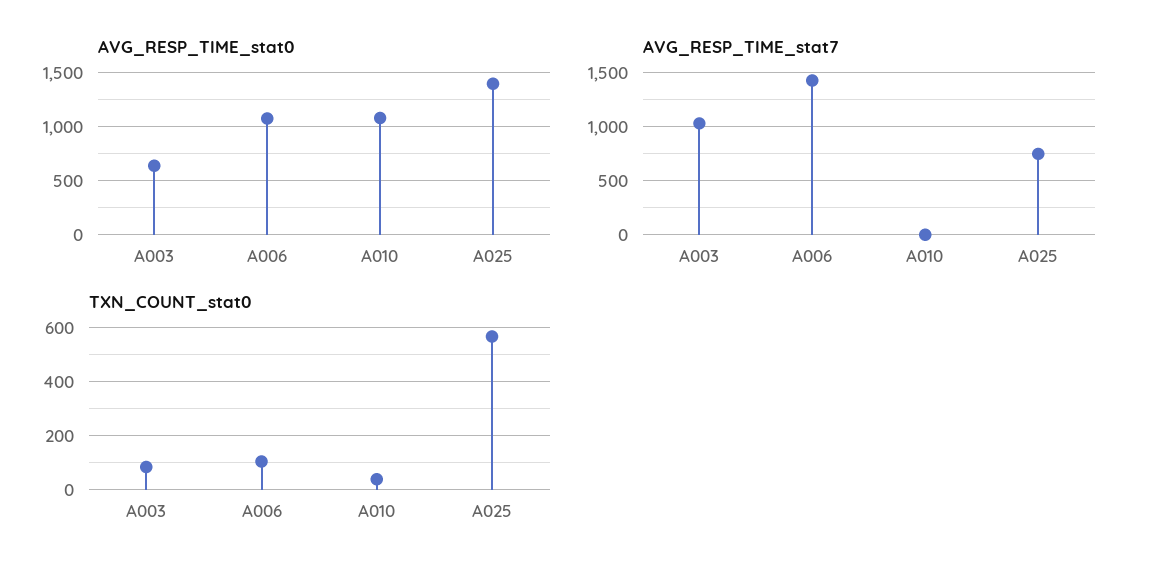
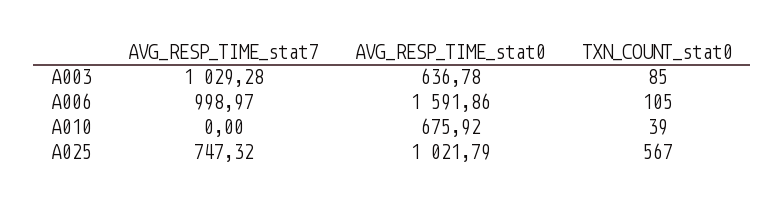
AVG_RESP_TIME_stat0, A006: 1100 -> 1591.86
AVG_RESP_TIME_stat0, A010: 1100 -> 675.92
AVG_RESP_TIME_stat0, A025: 1400 -> 1021.79
AVG_RESP_TIME_stat7, A006: 1400 -> 998.97

